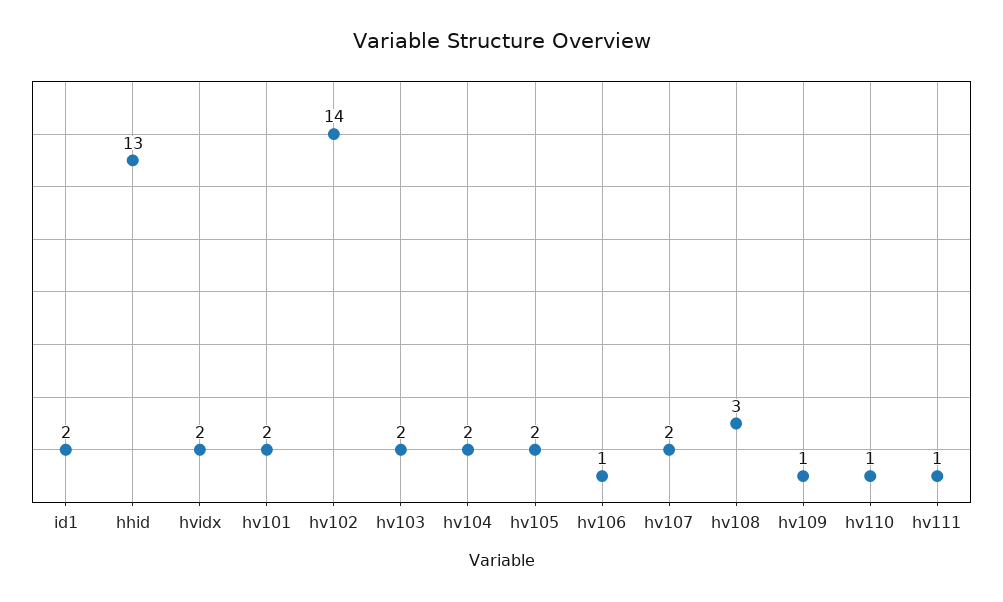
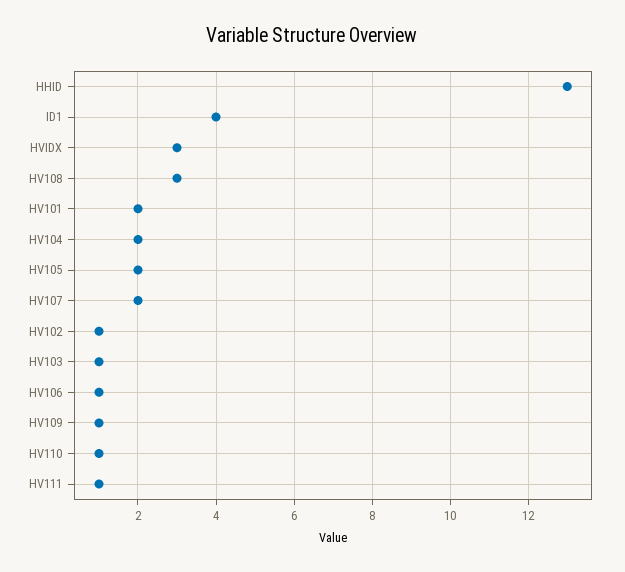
id1: 2 -> 4
hvidx: 2 -> 3
hv102: 14 -> 1
hv103: 2 -> 1

